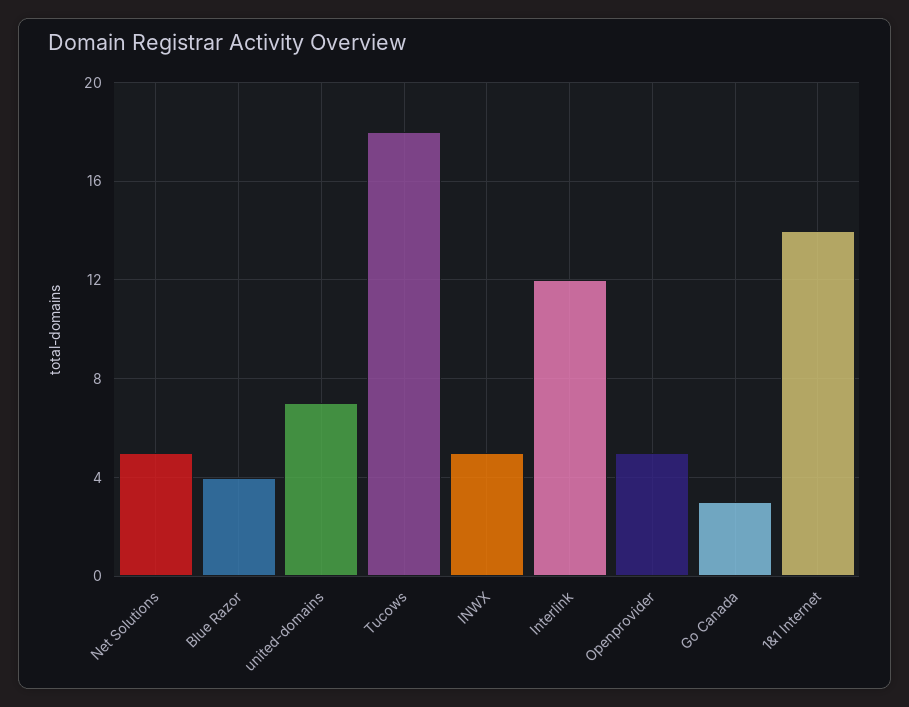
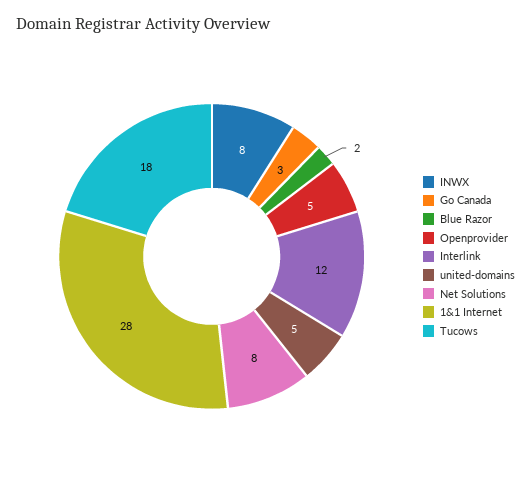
Net Solutions: 5 -> 8
Blue Razor: 4 -> 2
united-domains: 7 -> 5
INWX: 5 -> 8
1&1 Internet: 14 -> 28

